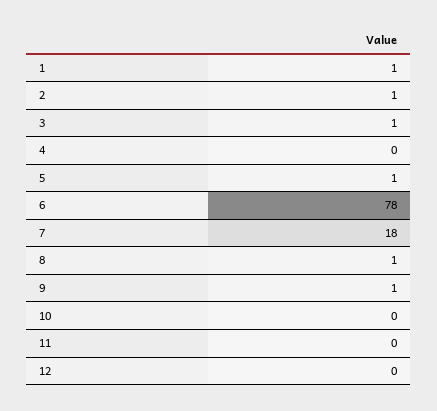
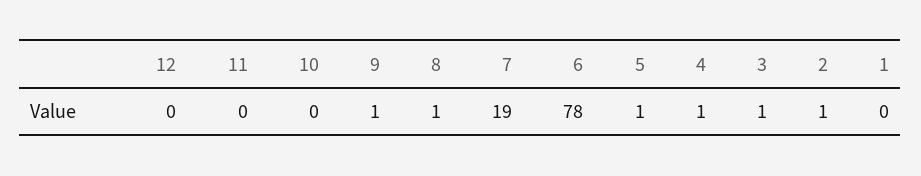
1: 1 -> 0
4: 0 -> 1
7: 18 -> 19

